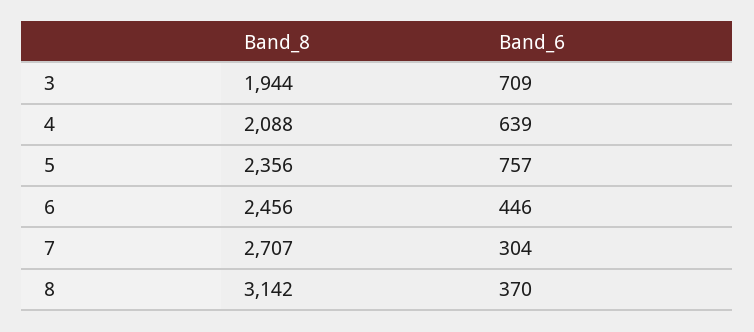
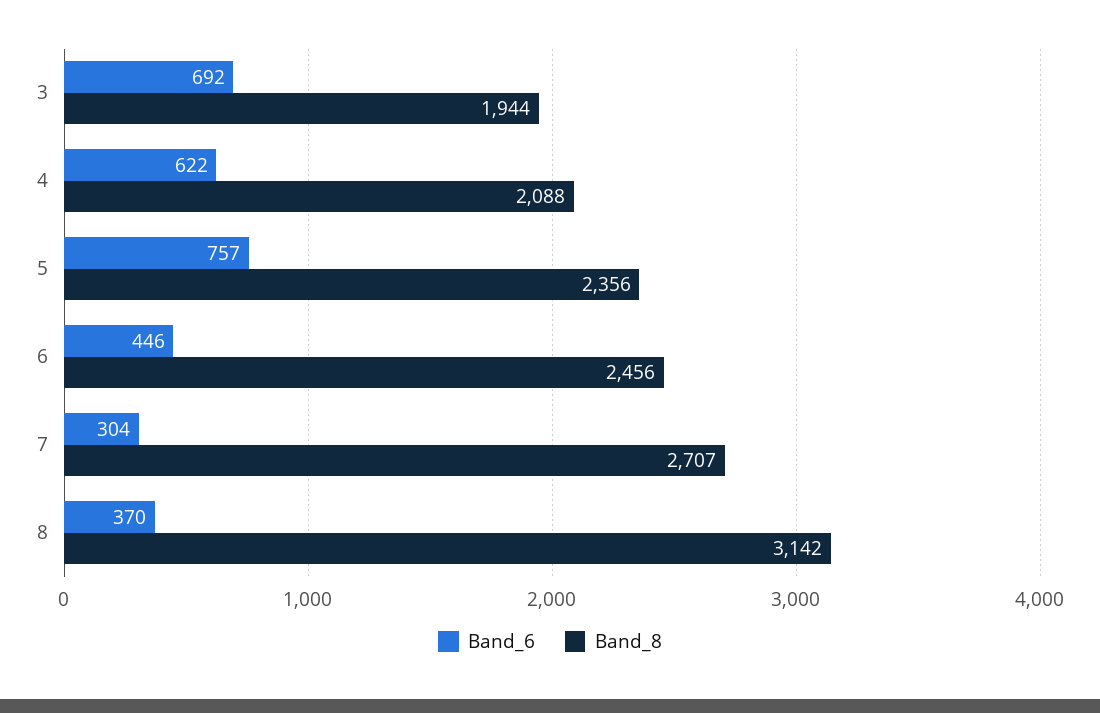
Band_6, 3: 709 -> 692
Band_6, 4: 639 -> 622

